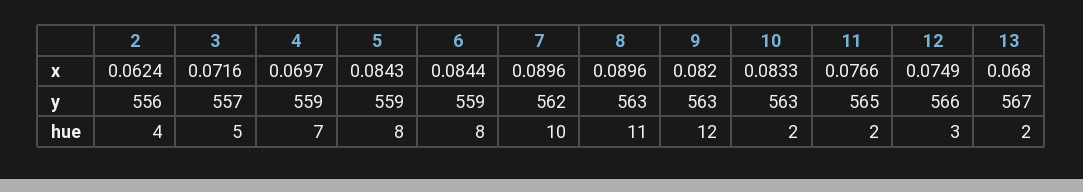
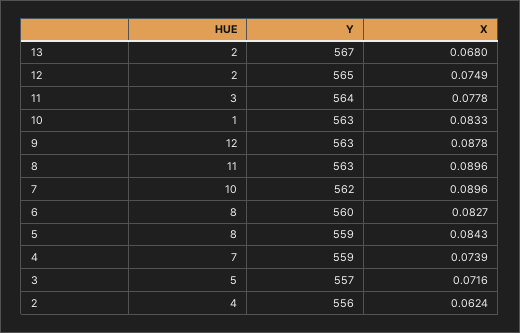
4, x: 0.0697 -> 0.0739
6, x: 0.0844 -> 0.0827
9, x: 0.082 -> 0.0878
11, x: 0.0766 -> 0.0778
6, y: 559 -> 560
11, y: 565 -> 564
12, y: 566 -> 565
10, hue: 2 -> 1
11, hue: 2 -> 3
12, hue: 3 -> 2

